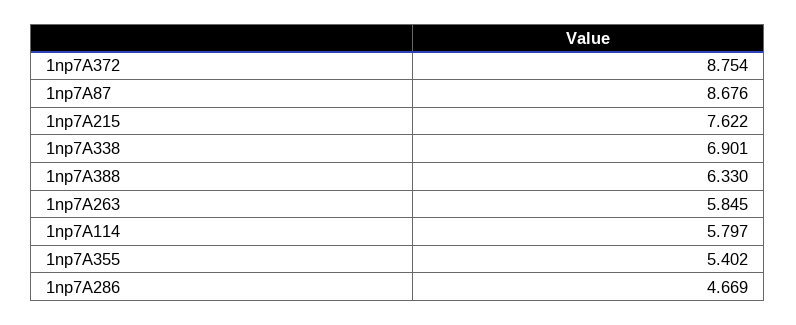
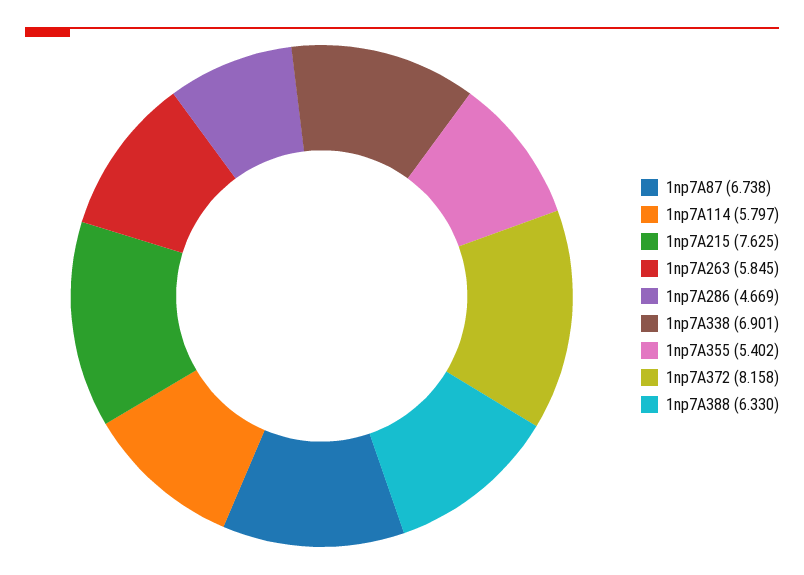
1np7A372: 8.754 -> 8.158
1np7A87: 8.676 -> 6.738
1np7A215: 7.622 -> 7.625

